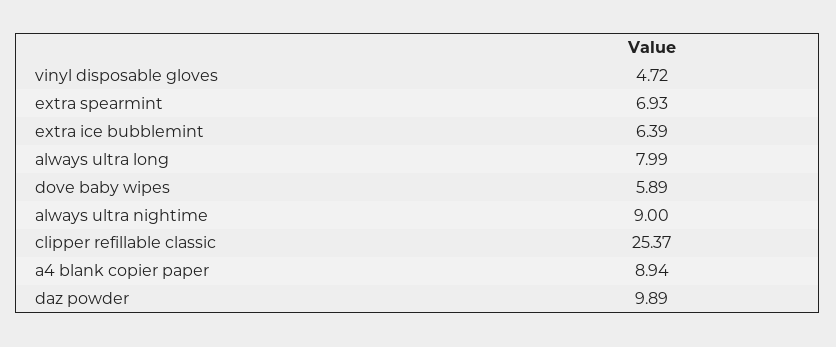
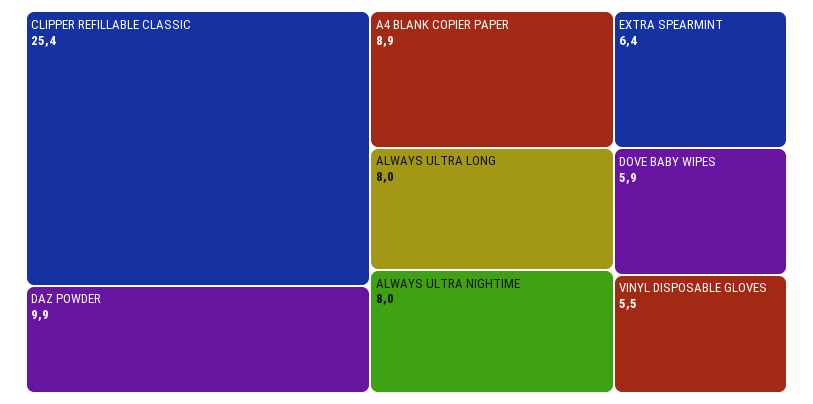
vinyl disposable gloves: 4.72 -> 5.5
extra spearmint: 6.93 -> 6.4
extra ice bubblemint: 6.39 -> none
always ultra nightime: 9 -> 8

